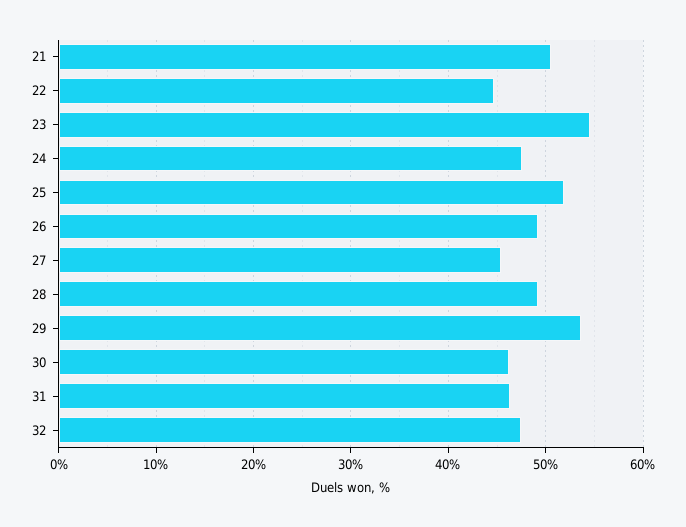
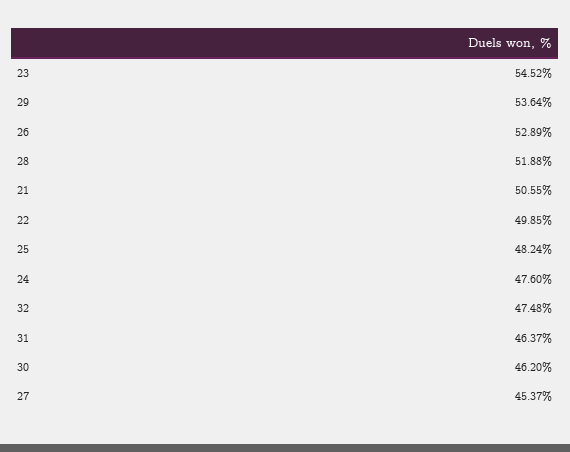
22: 45 -> 49.85
25: 52 -> 48.24
26: 49 -> 52.89
28: 49 -> 51.88

